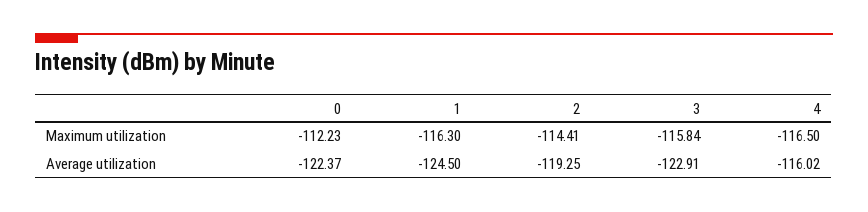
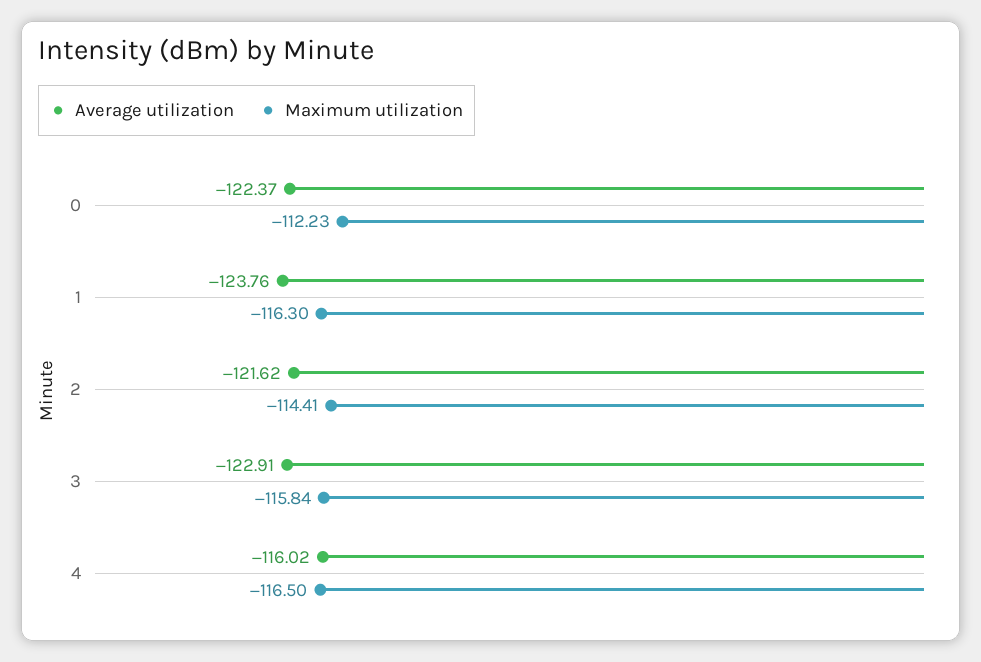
Average utilization, 1: -124.5 -> -123.76
Average utilization, 2: -119.25 -> -121.62

